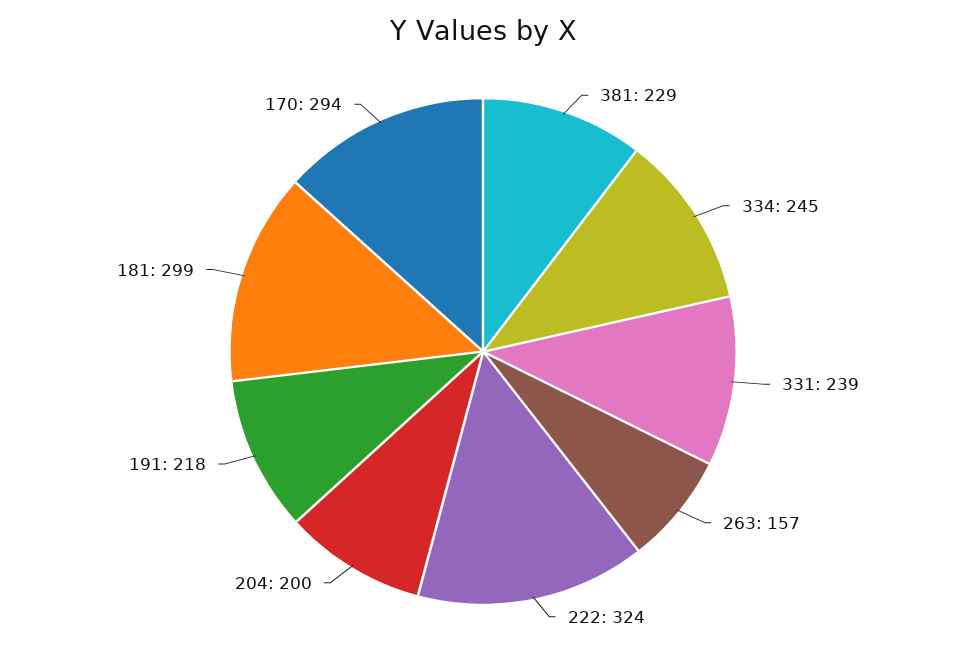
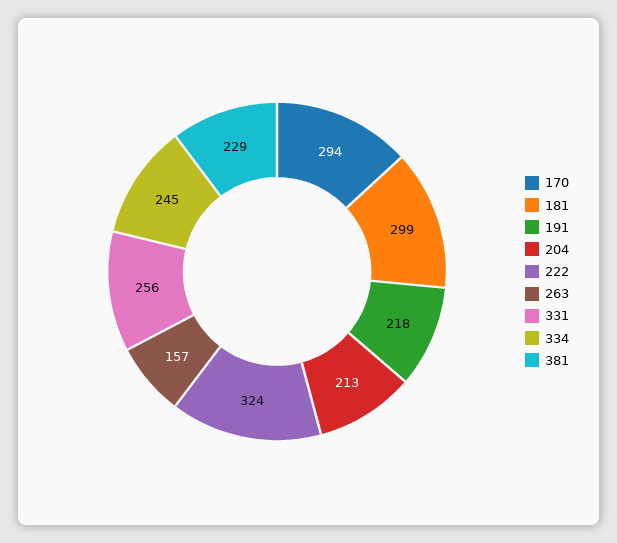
331: 239 -> 256
204: 200 -> 213

